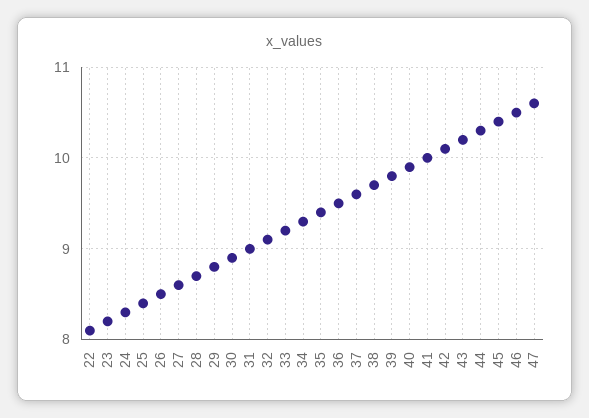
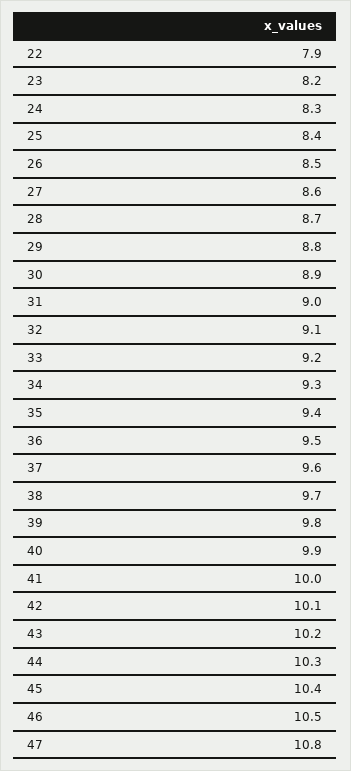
22: 8.1 -> 7.9
47: 10.6 -> 10.8

